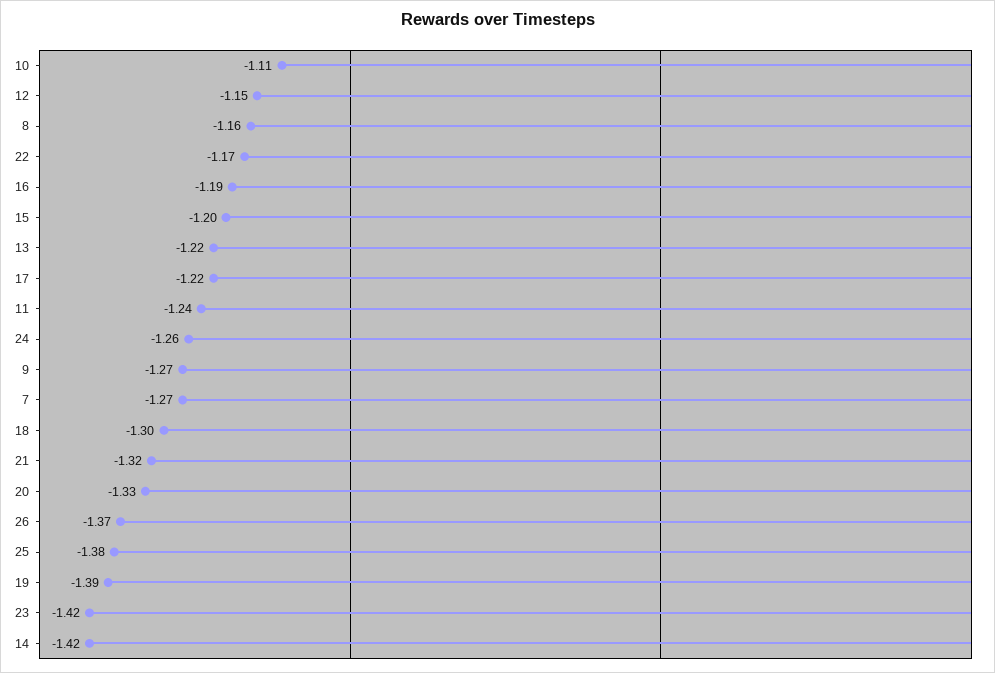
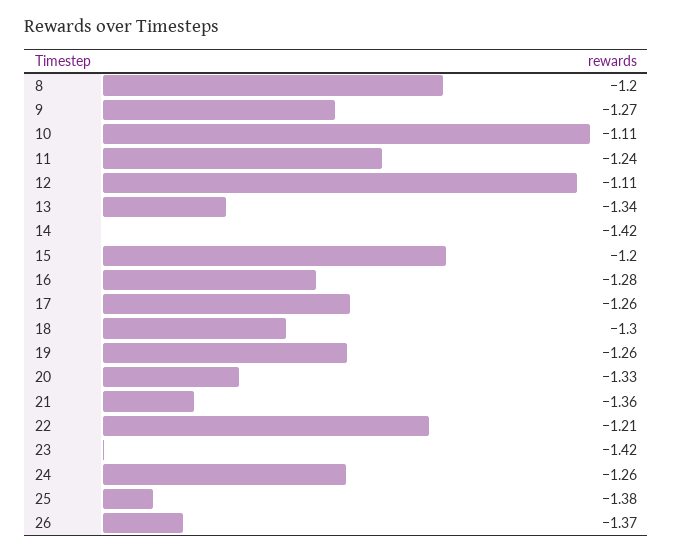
12: -1.15 -> -1.11
8: -1.16 -> -1.2
22: -1.17 -> -1.21
16: -1.19 -> -1.28
13: -1.22 -> -1.34
17: -1.22 -> -1.26
7: -1.27 -> none
21: -1.32 -> -1.36
19: -1.39 -> -1.26

